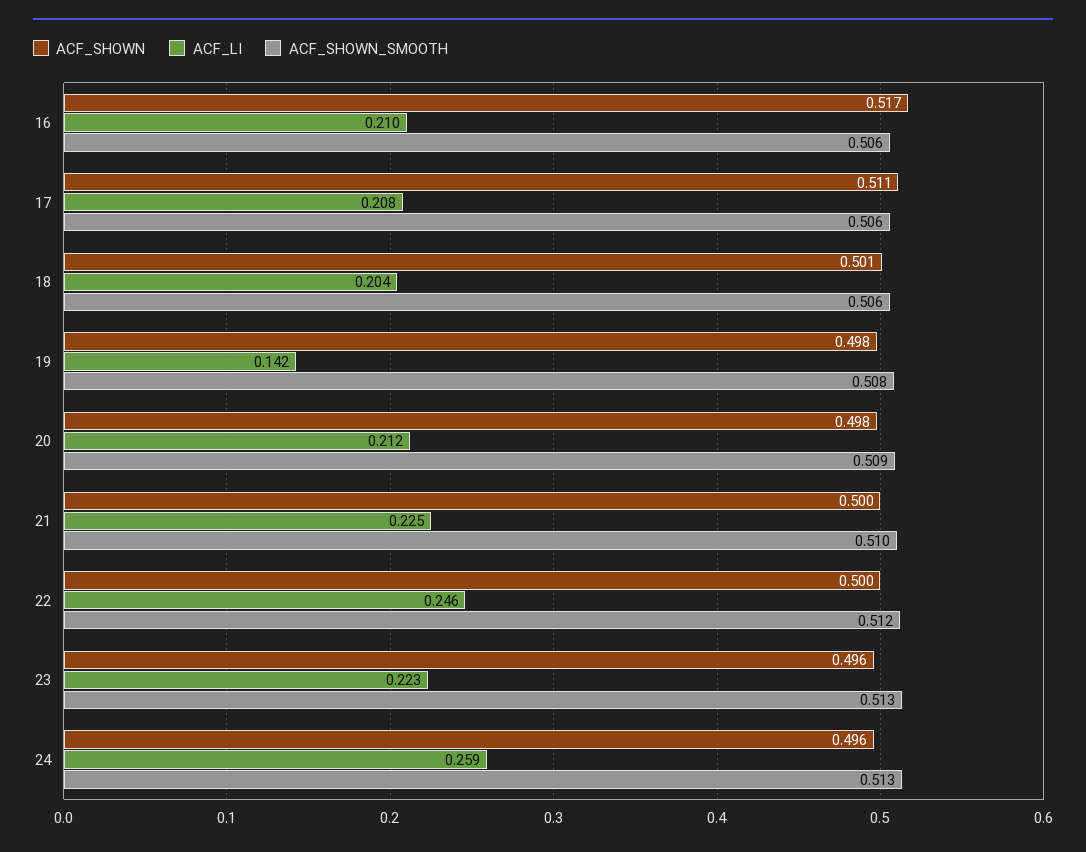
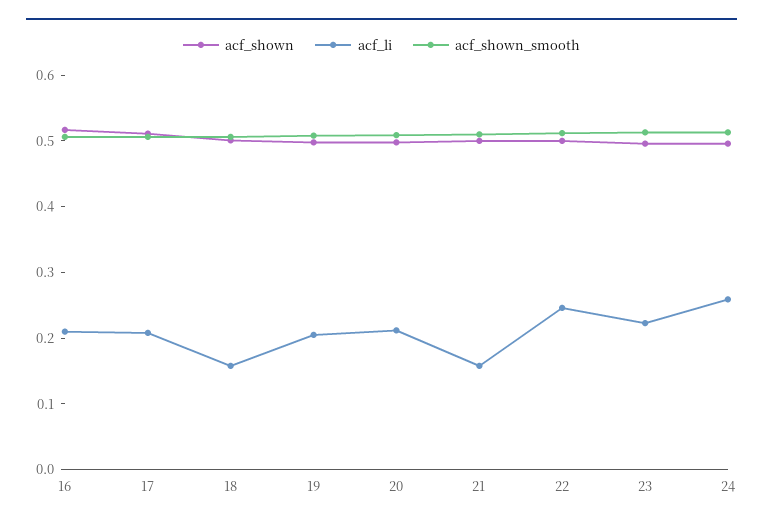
ACF_LI, 18: 0.204 -> 0.16
ACF_LI, 19: 0.142 -> 0.2
ACF_LI, 21: 0.225 -> 0.16

